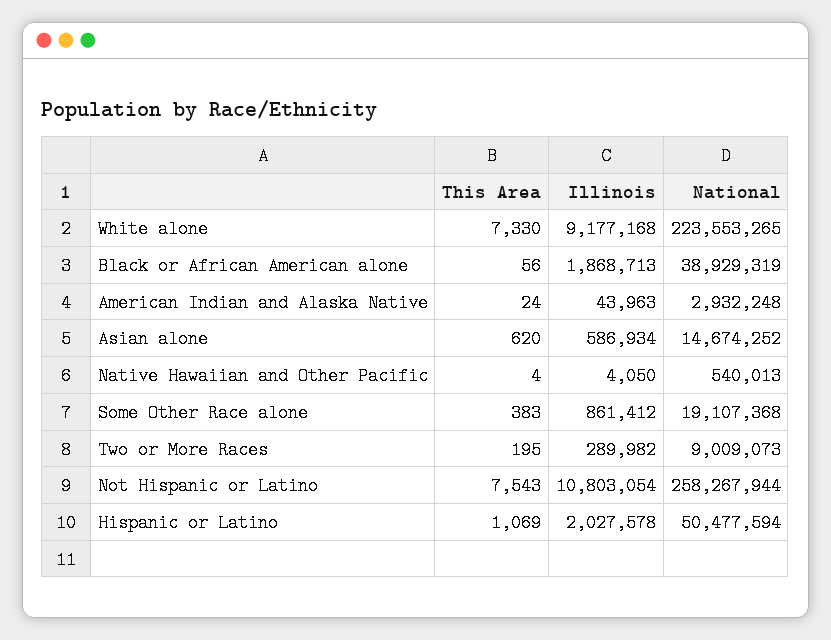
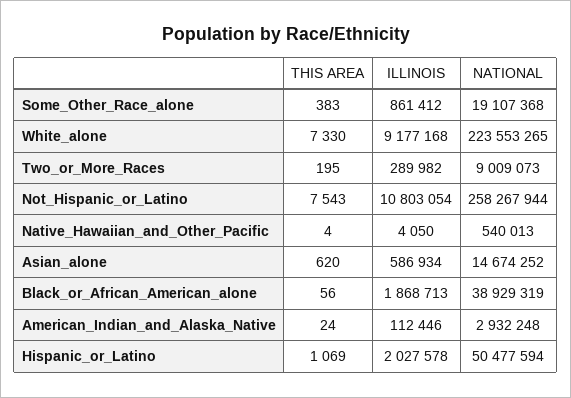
Illinois, American Indian and Alaska Native: 43963 -> 112446

